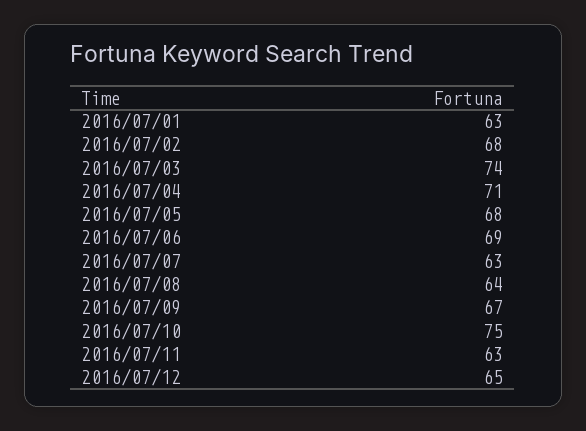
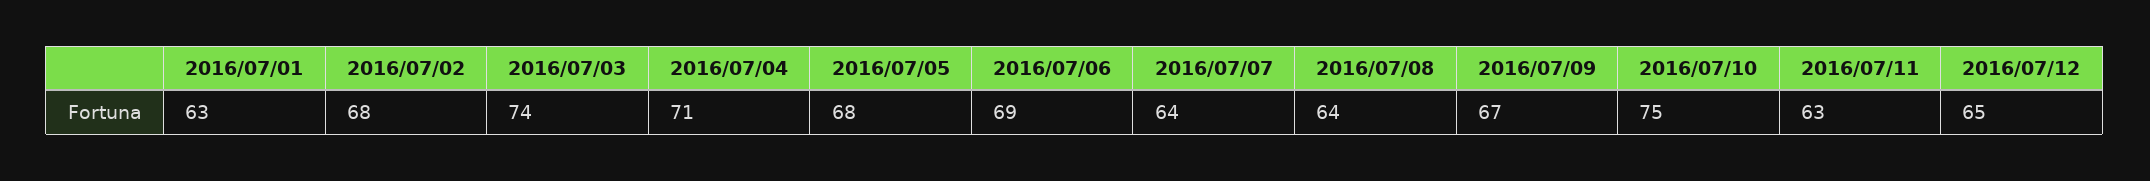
2016/07/07: 63 -> 64

